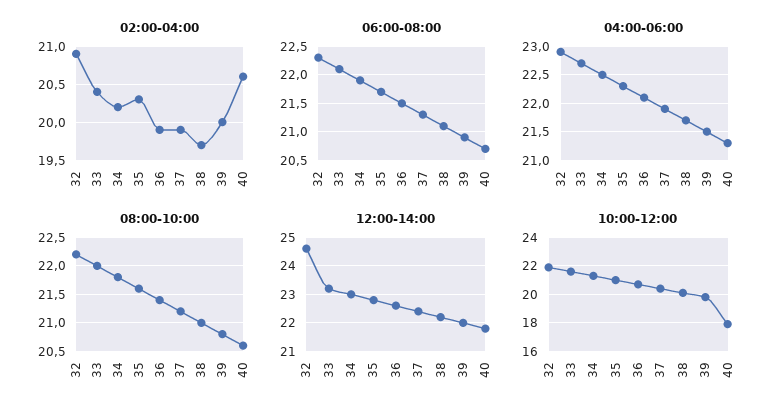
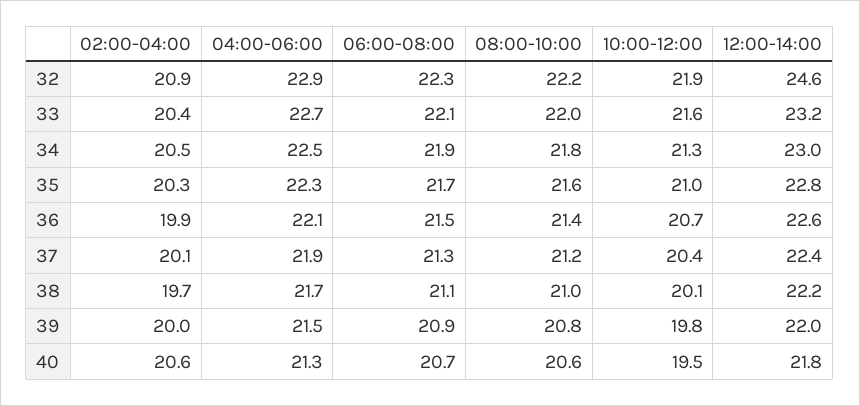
02:00-04:00, 34: 20.2 -> 20.5
02:00-04:00, 37: 19.9 -> 20.1
10:00-12:00, 40: 18 -> 19.5

